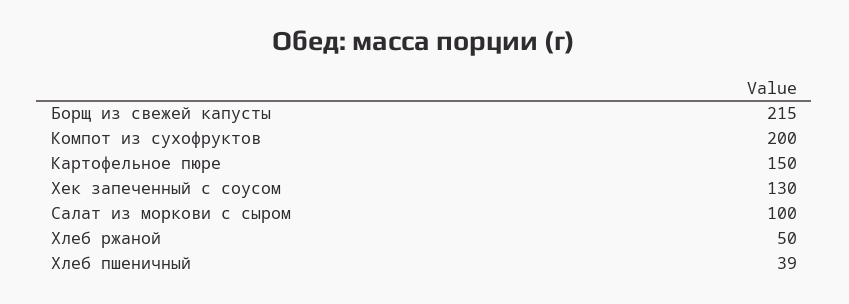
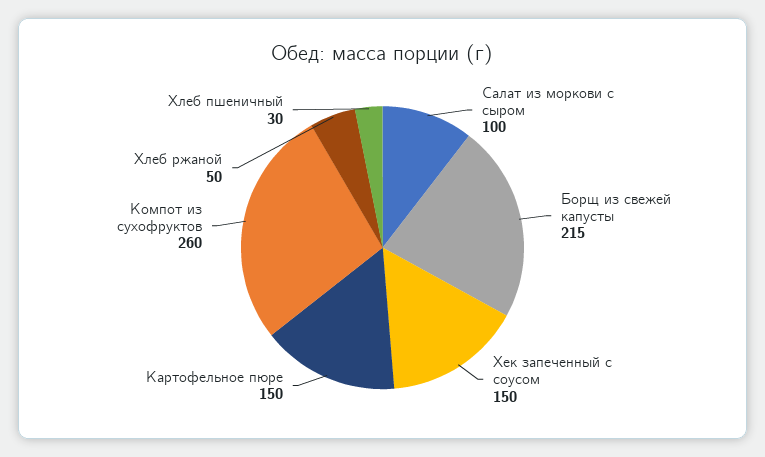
Компот из сухофруктов: 200 -> 260
Хек запеченный с соусом: 130 -> 150
Хлеб пшеничный: 39 -> 30

